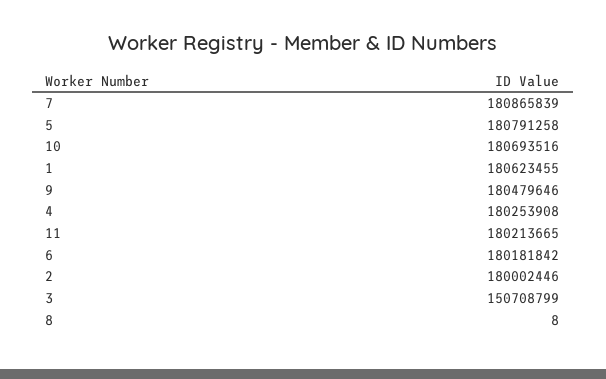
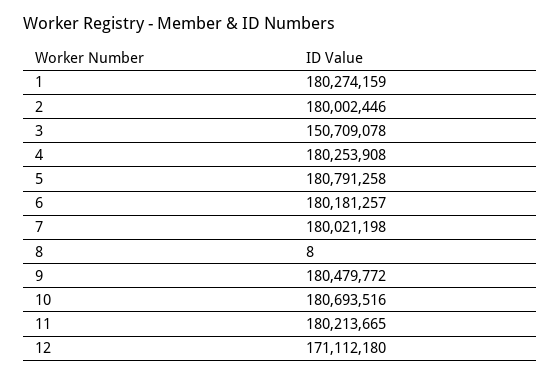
7: 180865839 -> 180021198
1: 180623455 -> 180274159
9: 180479646 -> 180479772
6: 180181842 -> 180181257
3: 150708799 -> 150709078
12: none -> 171112180

